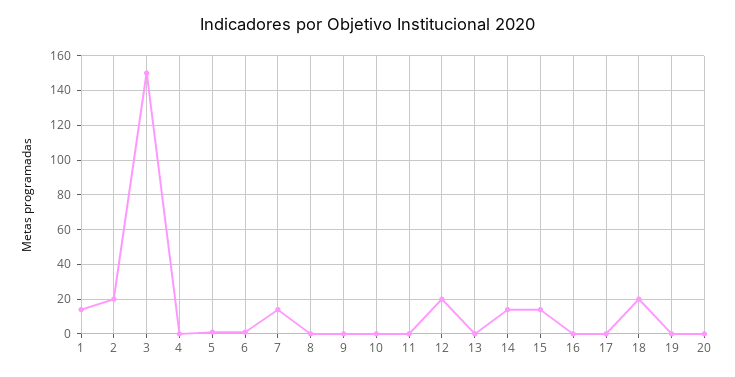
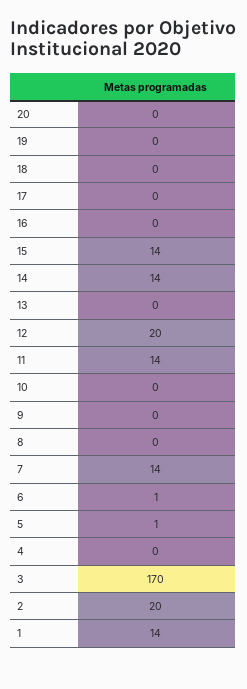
3: 150 -> 170
11: 0 -> 14
18: 20 -> 0

